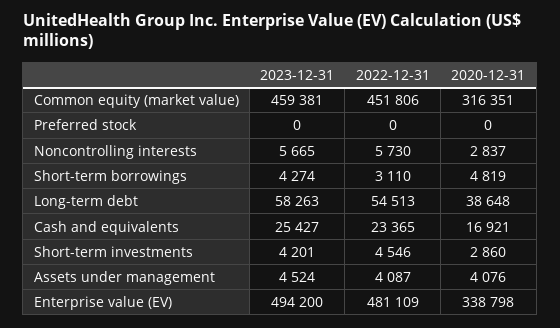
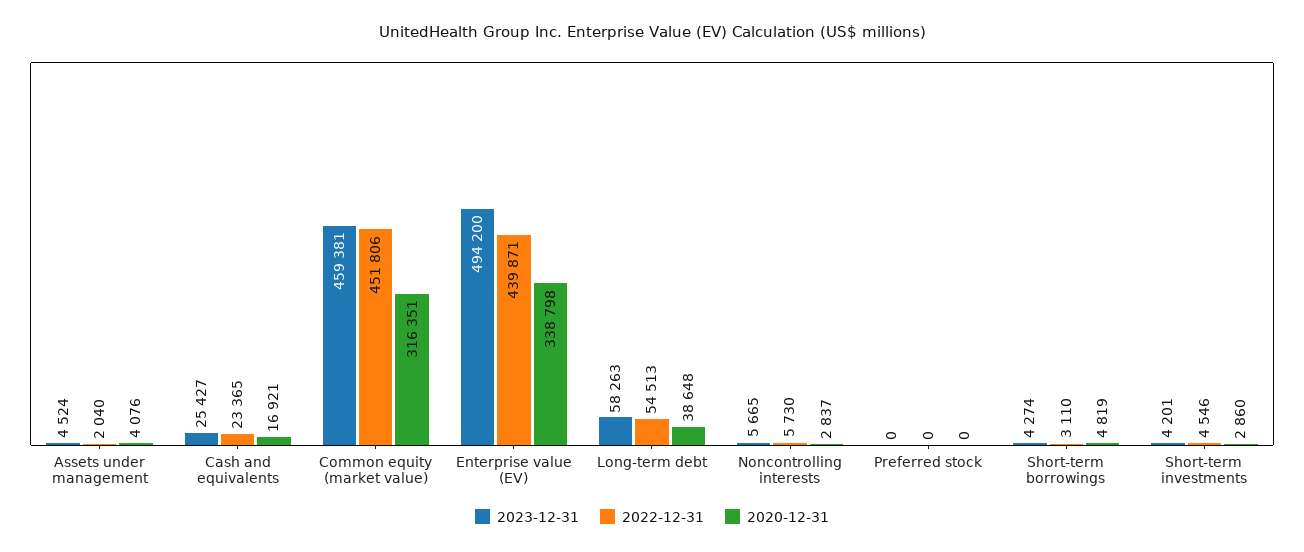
2022-12-31, Assets under management: 4087 -> 2040
2022-12-31, Enterprise value (EV): 481109 -> 439871

